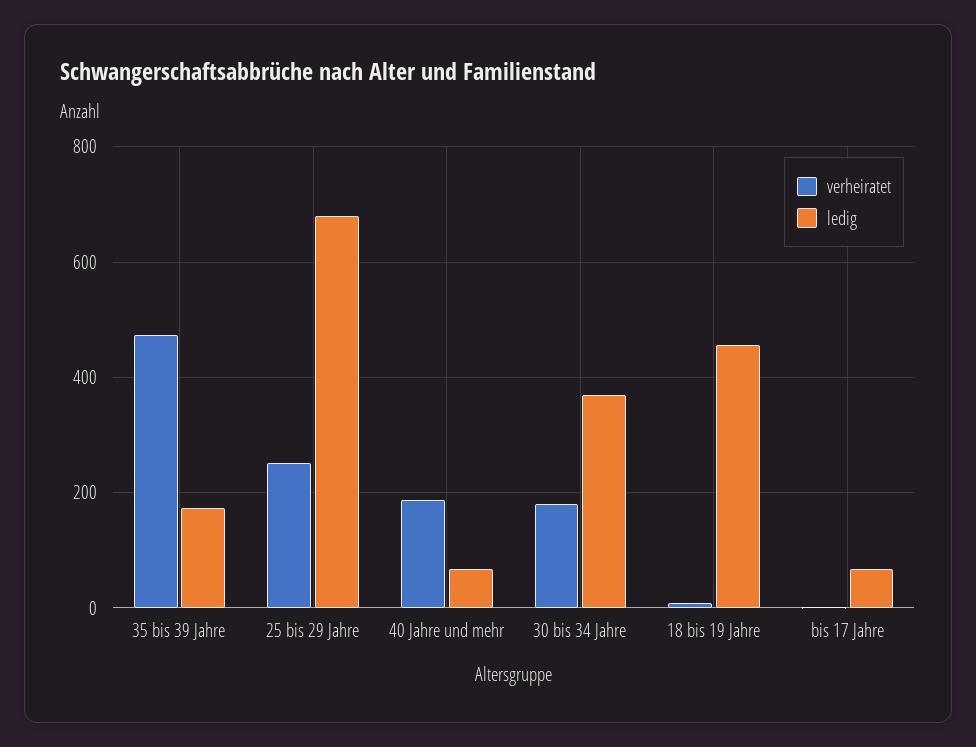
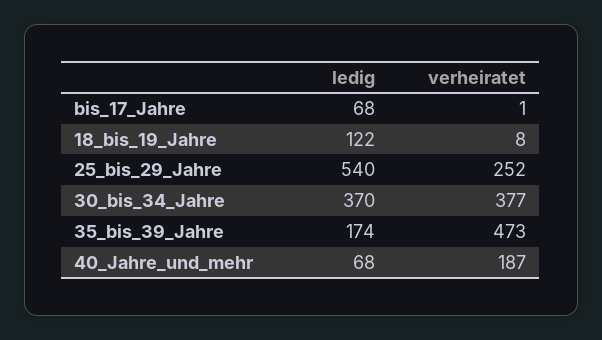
ledig, 25 bis 29 Jahre: 680 -> 540
verheiratet, 30 bis 34 Jahre: 180 -> 377
ledig, 18 bis 19 Jahre: 460 -> 122

